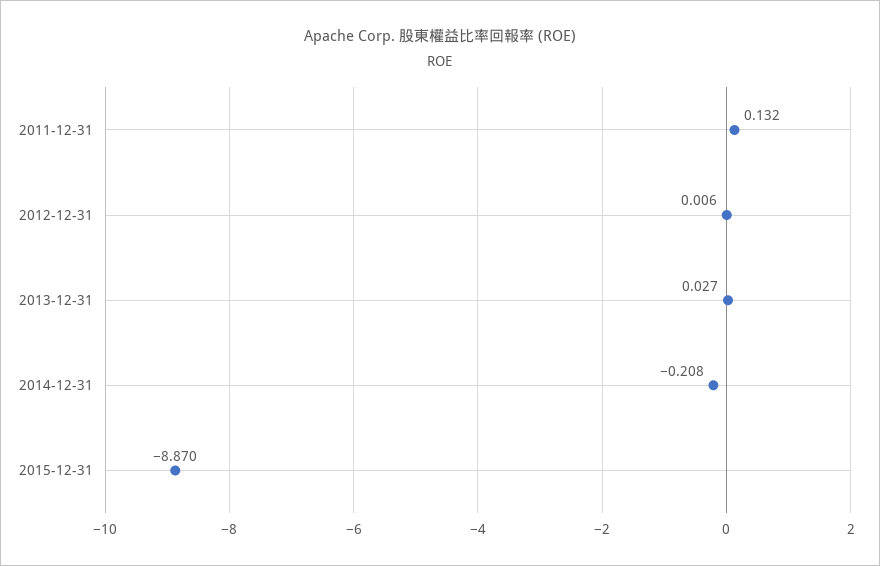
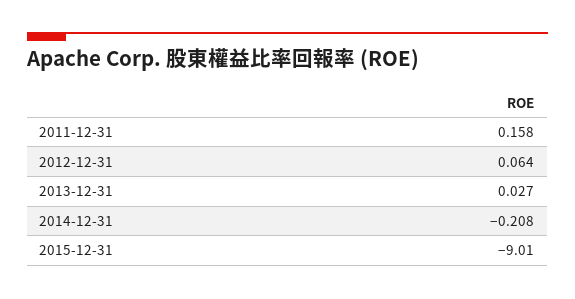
2011-12-31: 0.132 -> 0.158
2012-12-31: 0.006 -> 0.064
2015-12-31: -8.87 -> -9.01

